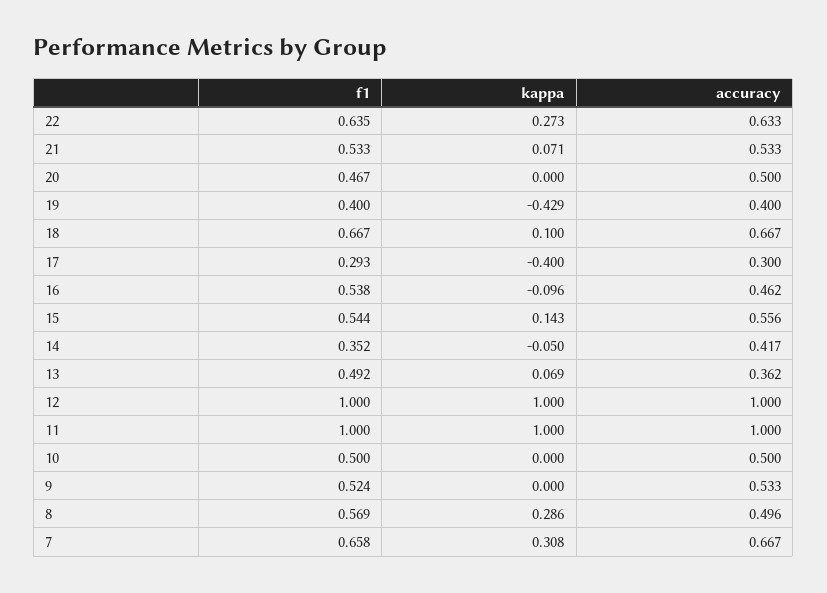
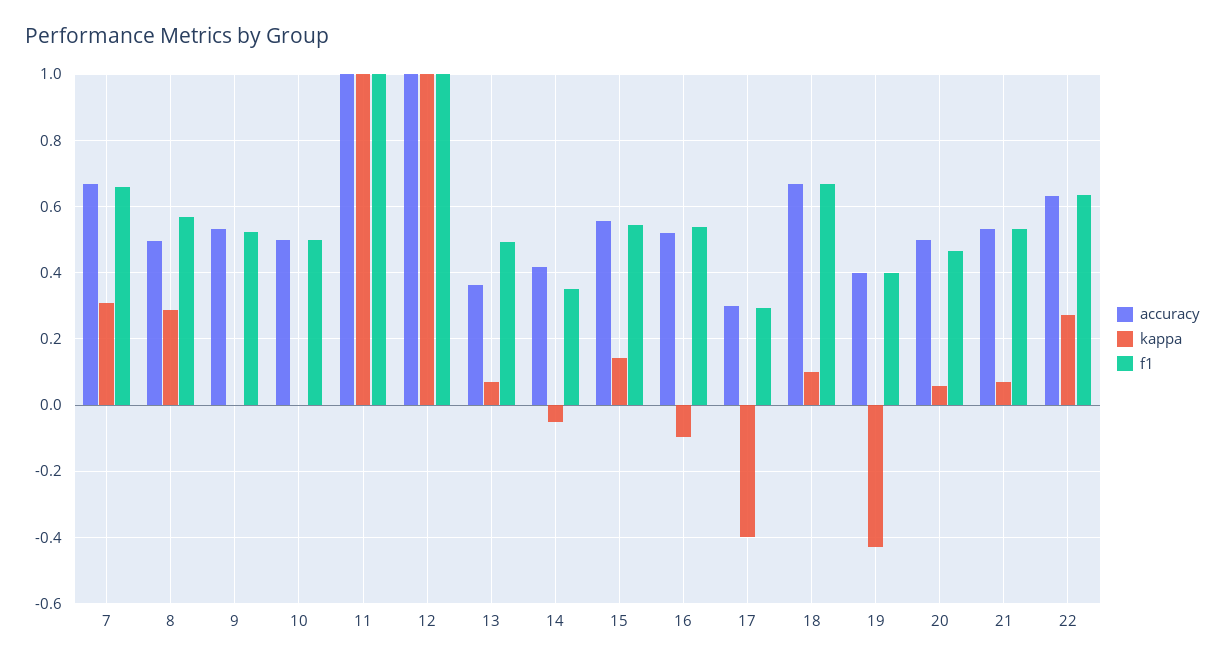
kappa, 20: 0 -> 0.06
accuracy, 16: 0.462 -> 0.52

